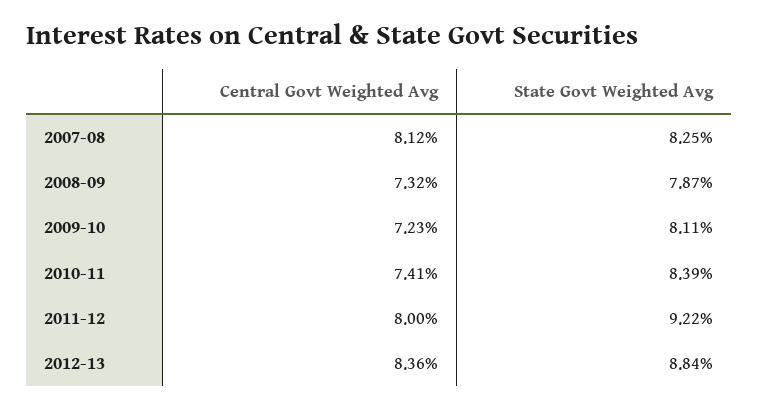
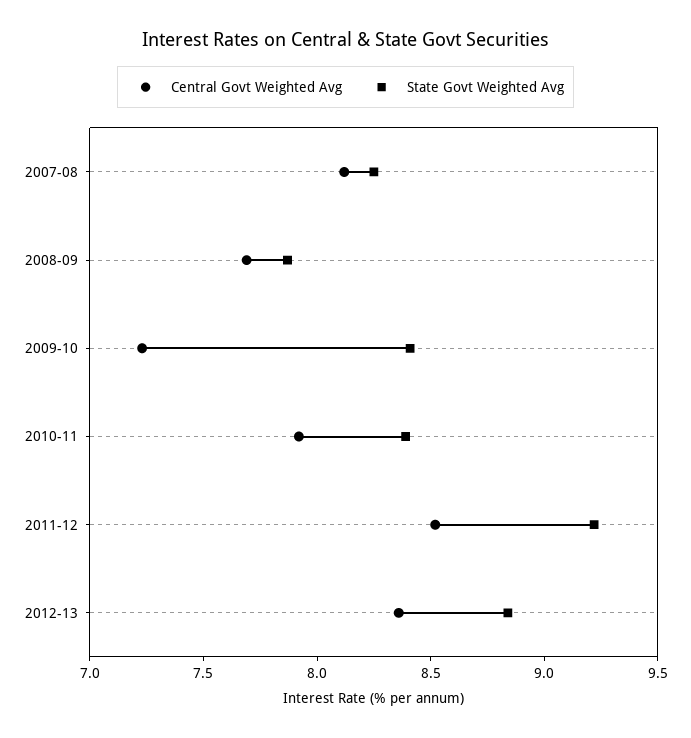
Central Govt Weighted Avg, 2008-09: 7.32 -> 7.7
State Govt Weighted Avg, 2009-10: 8.11 -> 8.4
Central Govt Weighted Avg, 2010-11: 7.41 -> 7.9
Central Govt Weighted Avg, 2011-12: 8 -> 8.5

